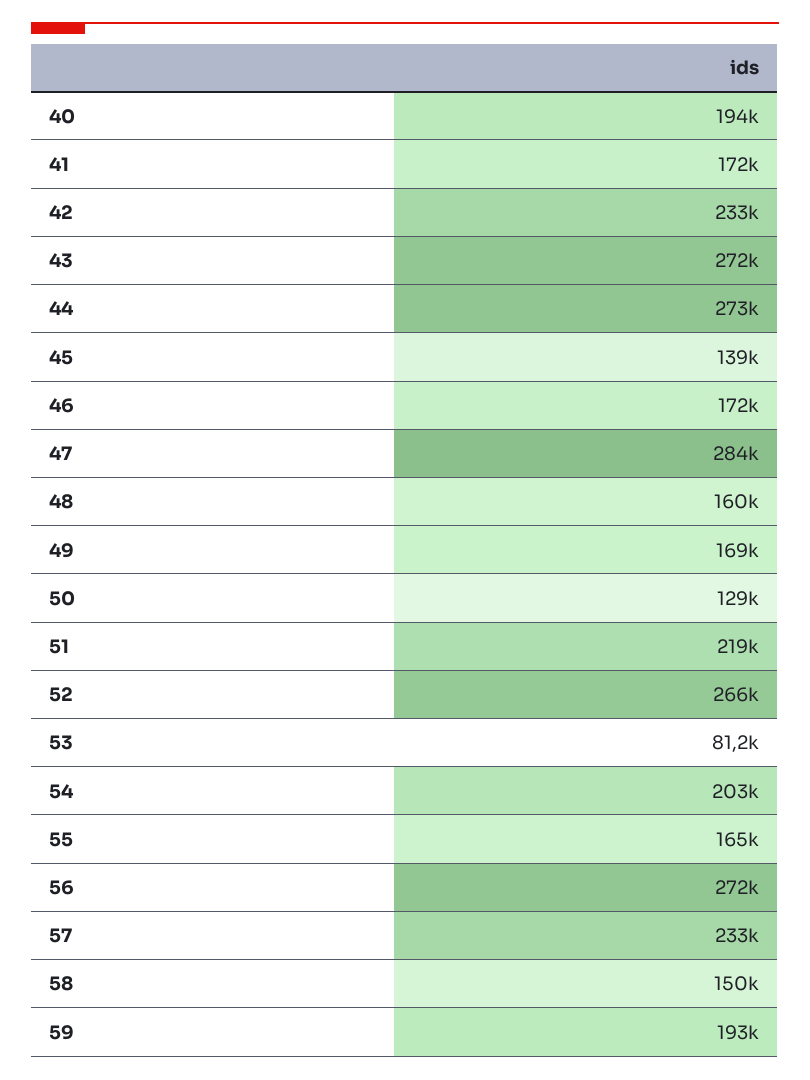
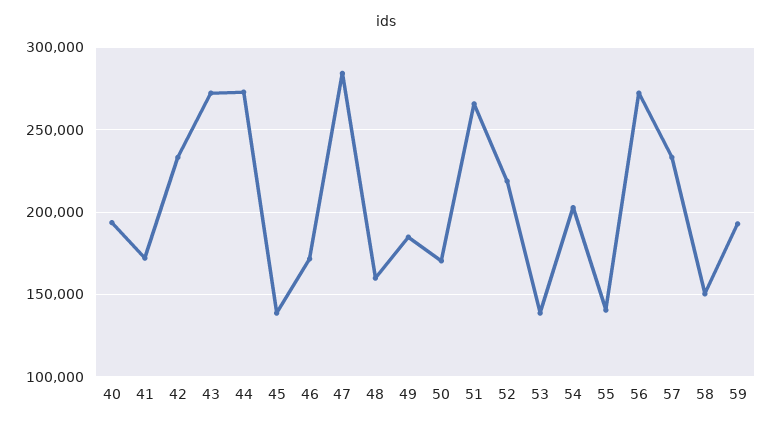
49: 169000 -> 185000
50: 129000 -> 170000
51: 219000 -> 265000
52: 266000 -> 220000
53: 81200 -> 140000
55: 165000 -> 140000

